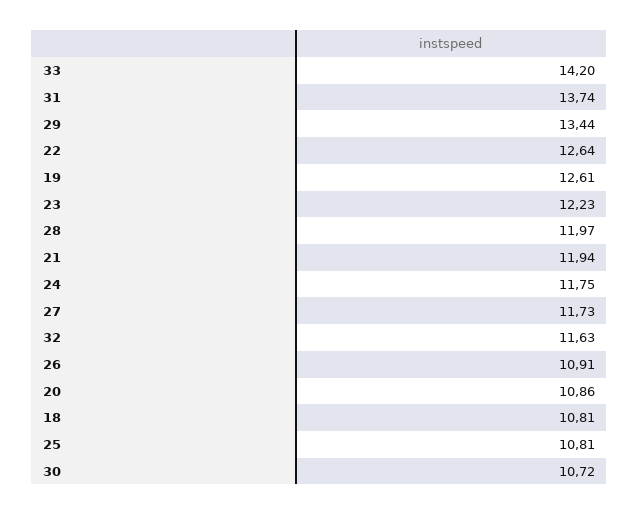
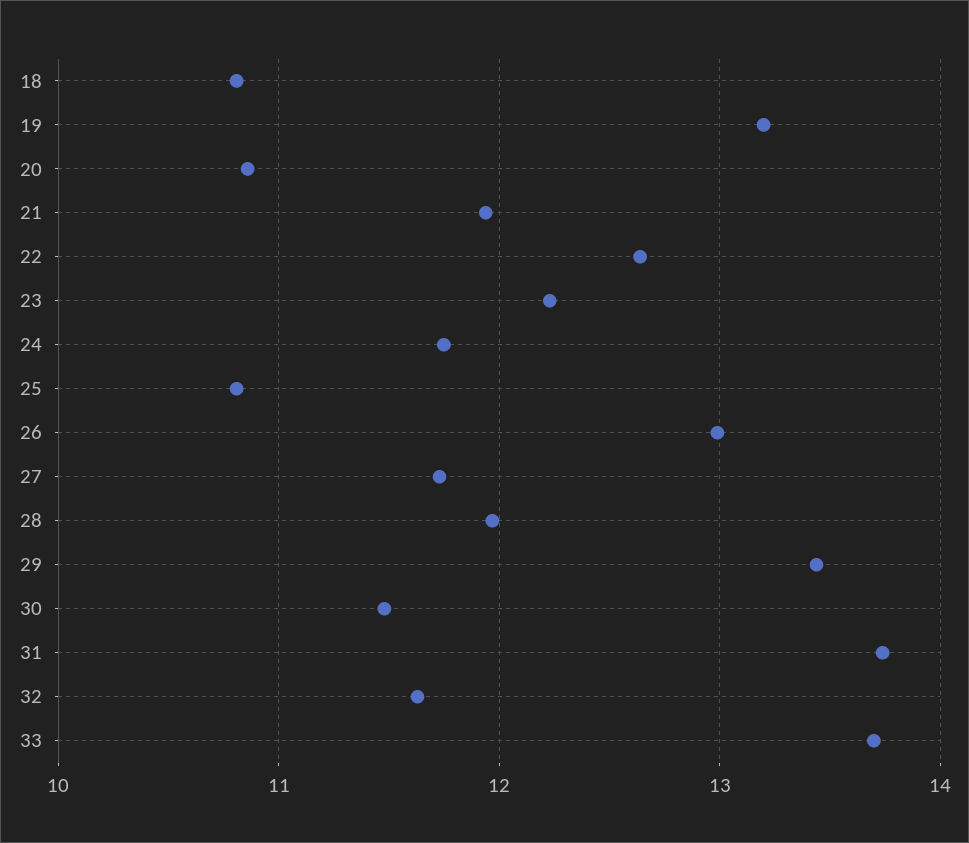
33: 14.2 -> 13.7
19: 12.61 -> 13.2
26: 10.91 -> 13
30: 10.72 -> 11.5

